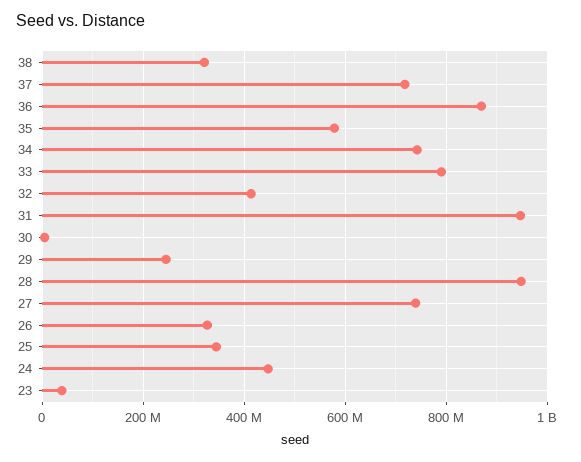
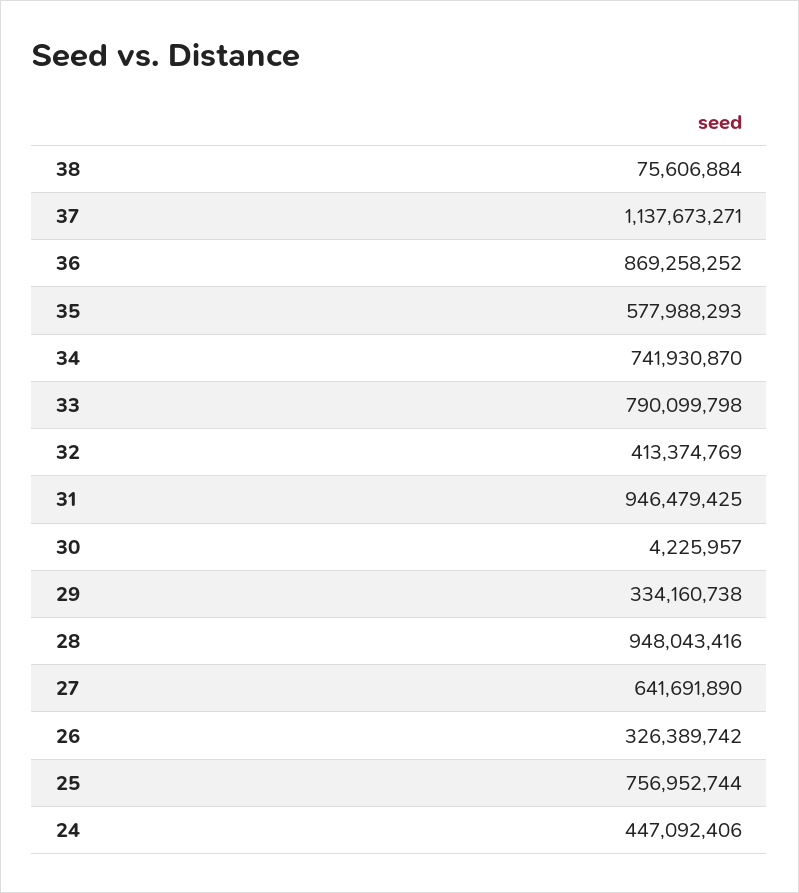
38: 320000000 -> 75606884
37: 720000000 -> 1137673271
29: 240000000 -> 334160738
27: 740000000 -> 641691890
25: 340000000 -> 756952744
23: 40000000 -> none

